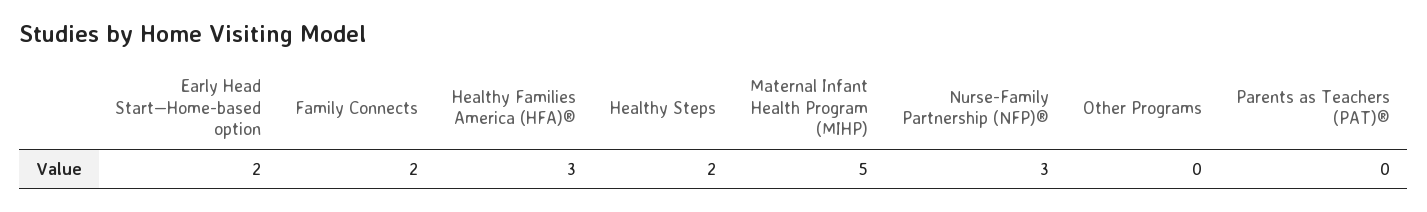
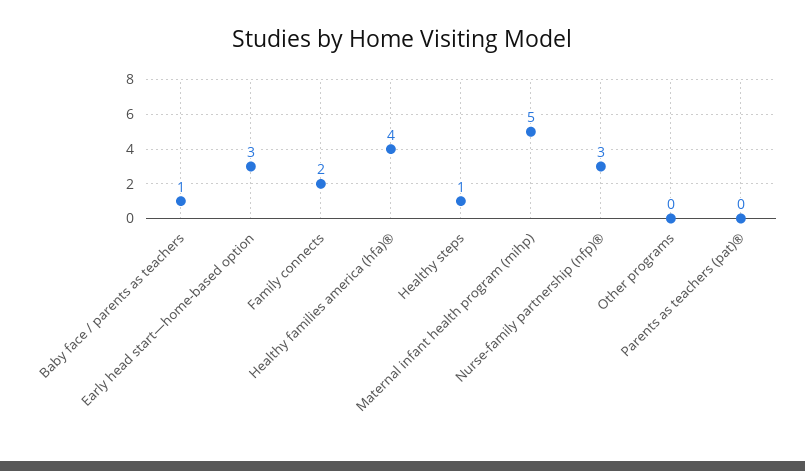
Early Head Start—Home-based option: 2 -> 3
Healthy Families America (HFA)®: 3 -> 4
Healthy Steps: 2 -> 1
Baby face / parents as teachers: none -> 1

